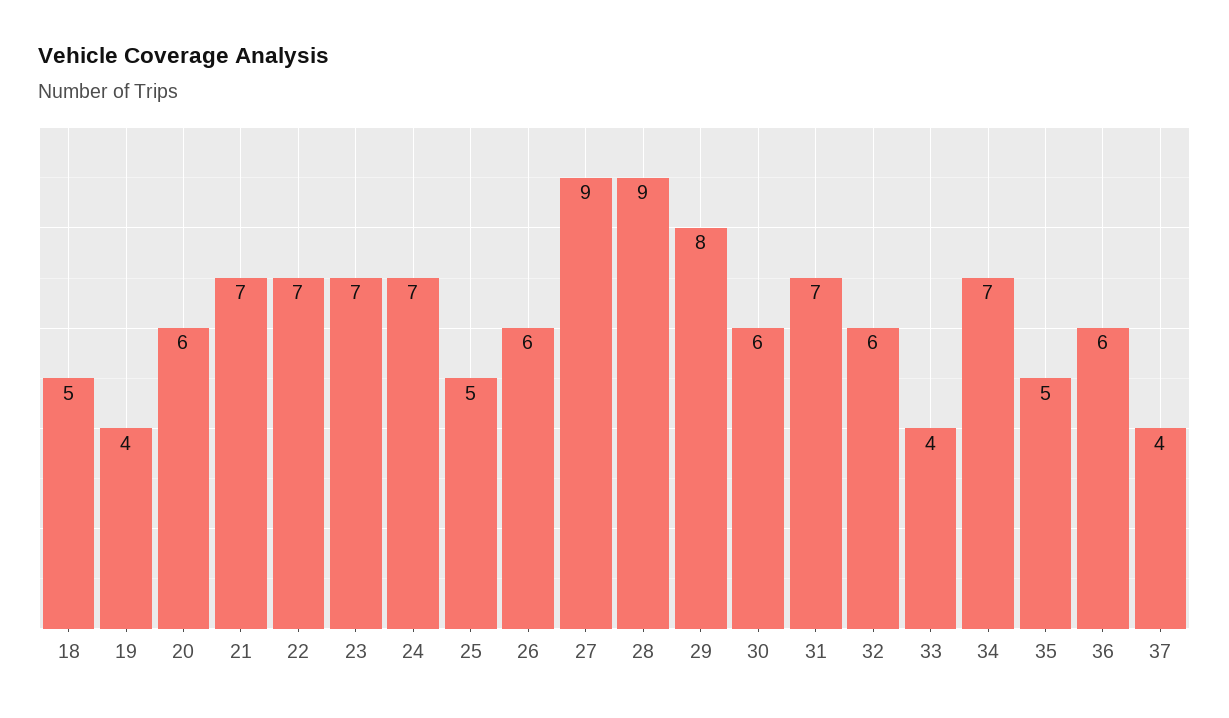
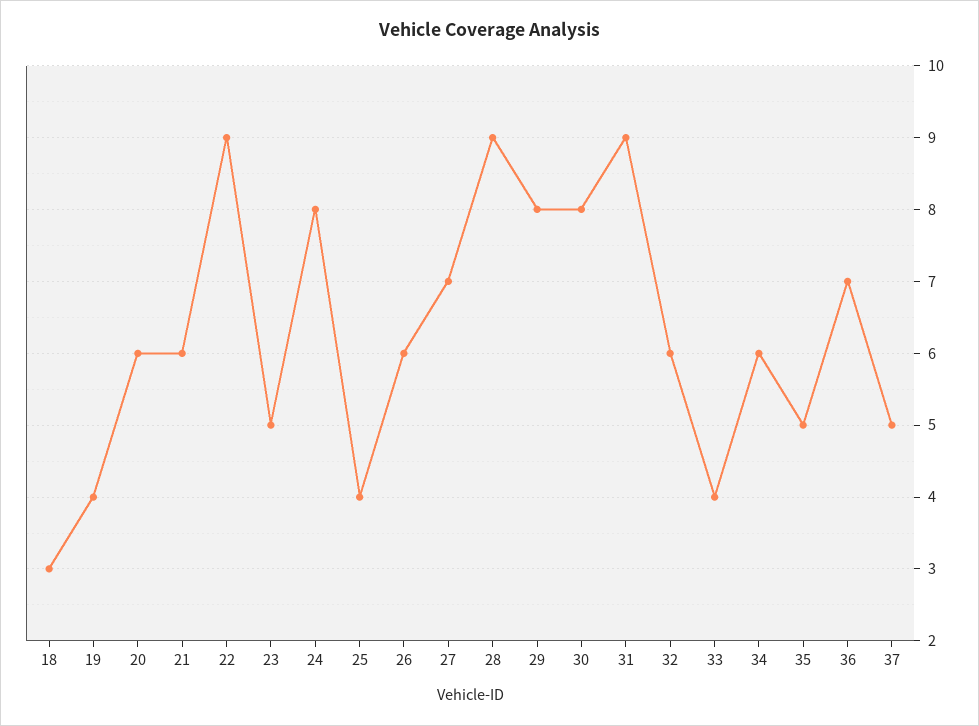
18: 5 -> 3
21: 7 -> 6
22: 7 -> 9
23: 7 -> 5
24: 7 -> 8
25: 5 -> 4
27: 9 -> 7
30: 6 -> 8
31: 7 -> 9
34: 7 -> 6
36: 6 -> 7
37: 4 -> 5

